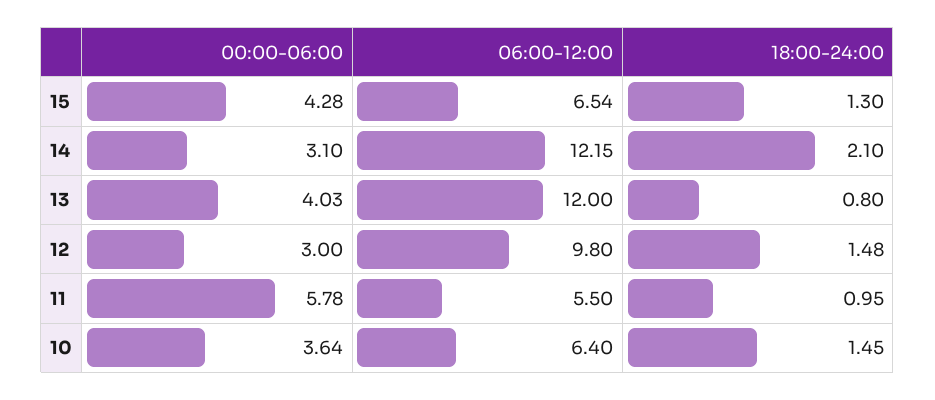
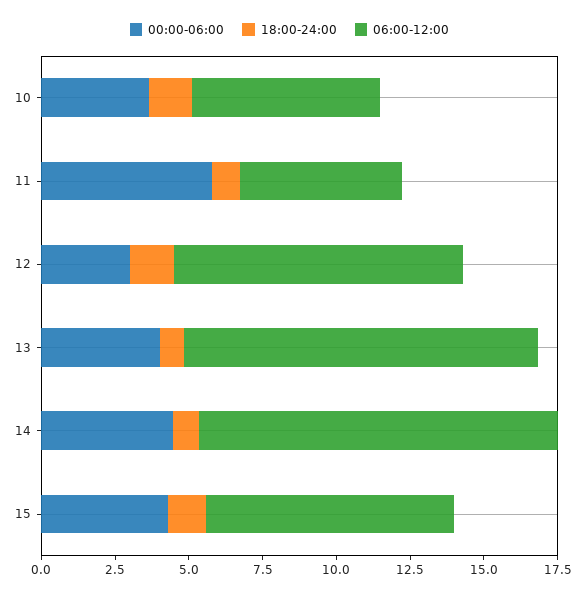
06:00-12:00, 15: 6.54 -> 8.5
00:00-06:00, 14: 3.1 -> 4.5
18:00-24:00, 14: 2.1 -> 1

